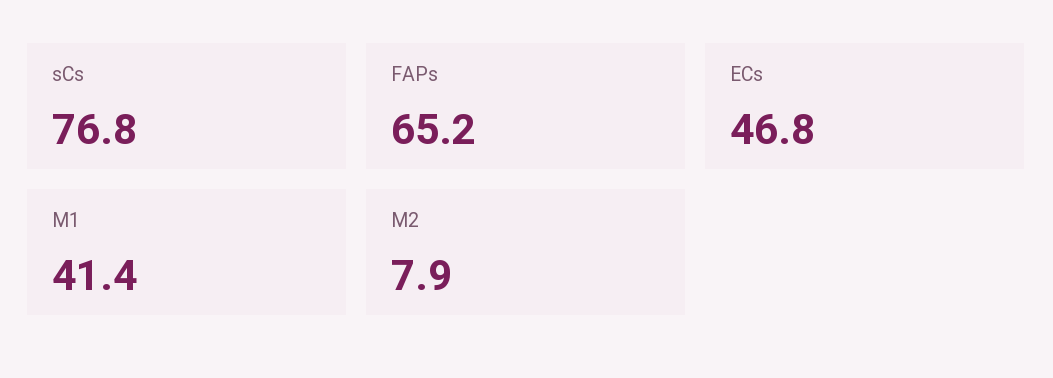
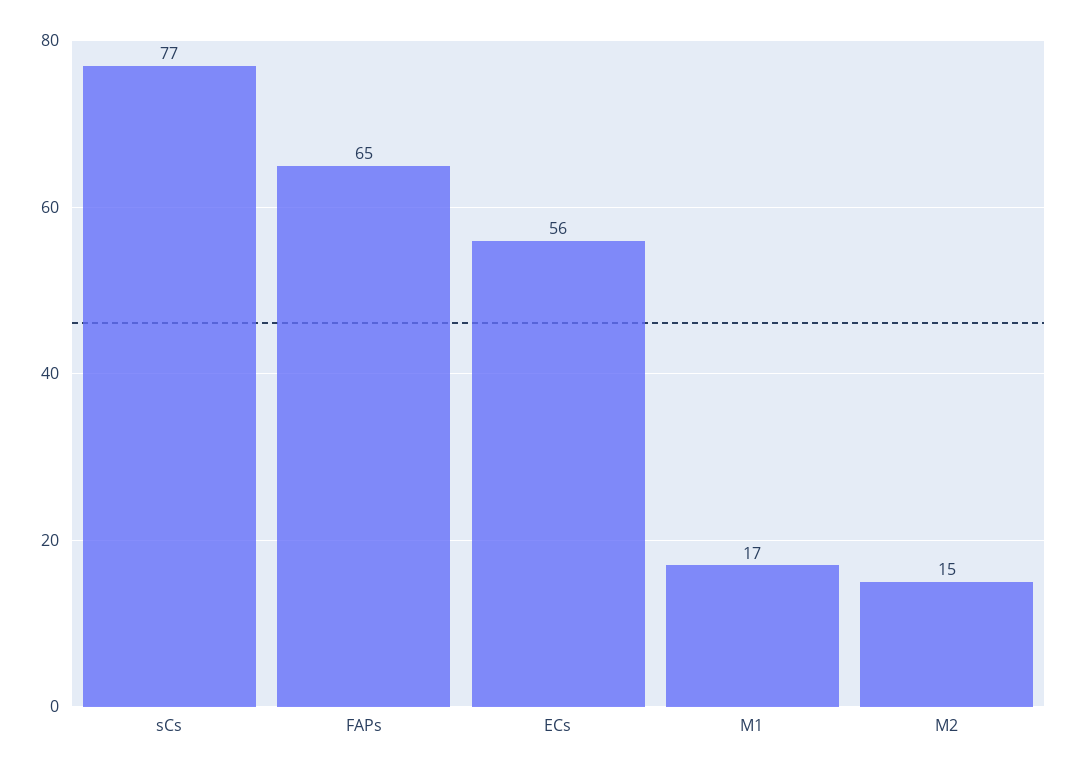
ECs: 46.8 -> 56
M1: 41.4 -> 17
M2: 7.9 -> 15

